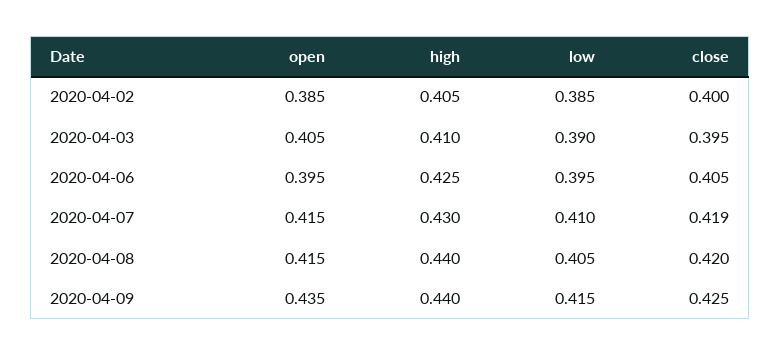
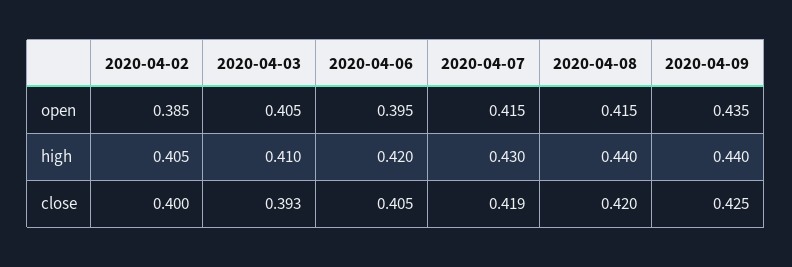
low, 2020-04-02: 0.385 -> none
low, 2020-04-03: 0.39 -> none
close, 2020-04-03: 0.395 -> 0.393
high, 2020-04-06: 0.425 -> 0.42
low, 2020-04-06: 0.395 -> none
low, 2020-04-07: 0.41 -> none
low, 2020-04-08: 0.405 -> none
low, 2020-04-09: 0.415 -> none

